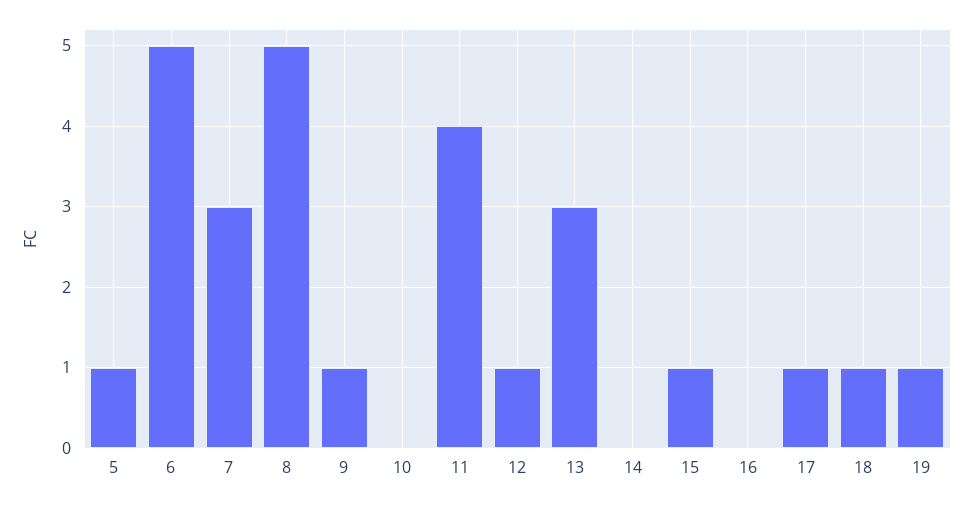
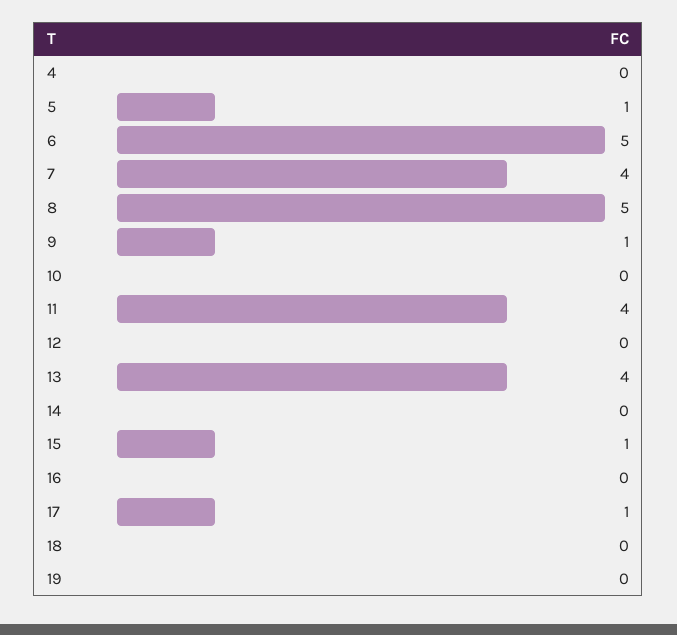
7: 3 -> 4
12: 1 -> 0
13: 3 -> 4
18: 1 -> 0
19: 1 -> 0
4: none -> 0

